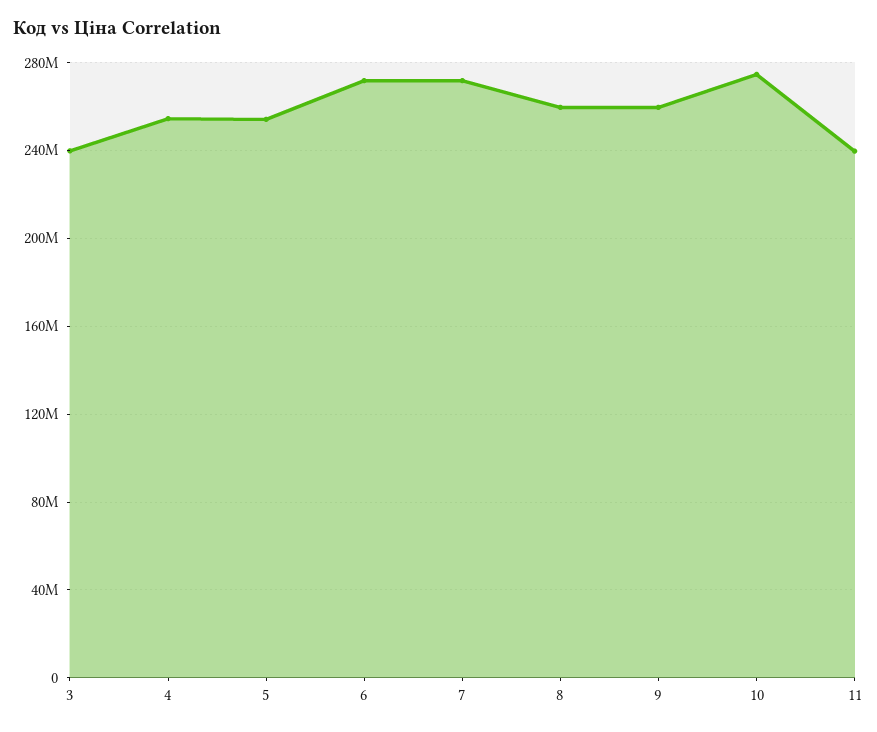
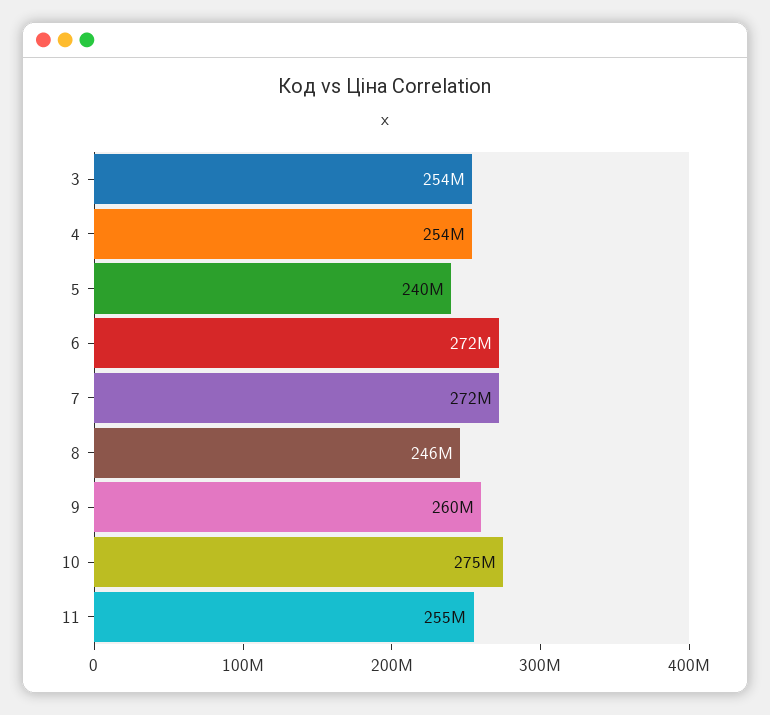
3: 240000000 -> 254000000
5: 255000000 -> 240000000
8: 260000000 -> 246000000
11: 240000000 -> 255000000

